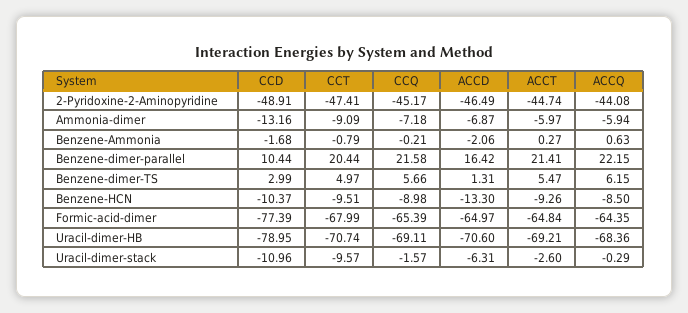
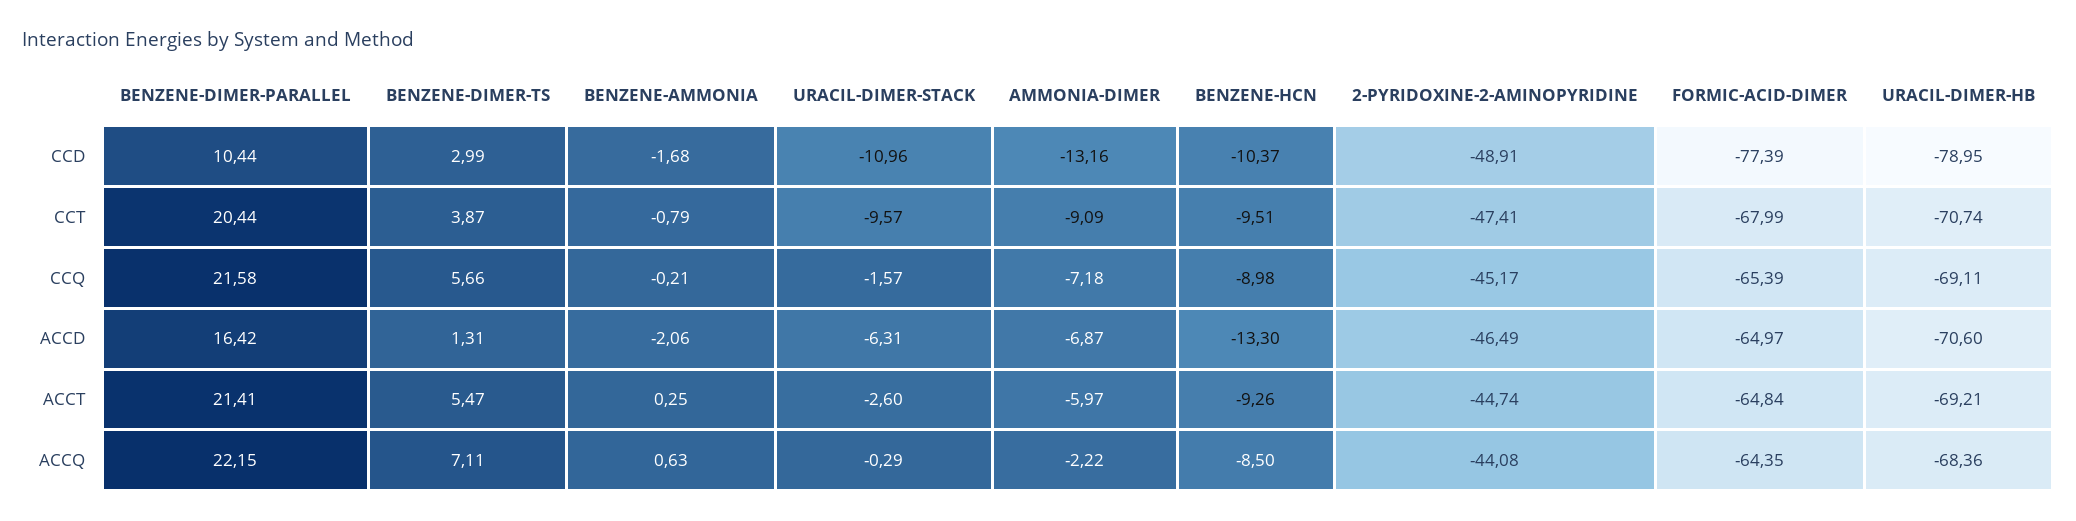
ACCQ, Ammonia-dimer: -5.94 -> -2.22
ACCT, Benzene-Ammonia: 0.27 -> 0.25
CCT, Benzene-dimer-TS: 4.97 -> 3.87
ACCQ, Benzene-dimer-TS: 6.15 -> 7.11

